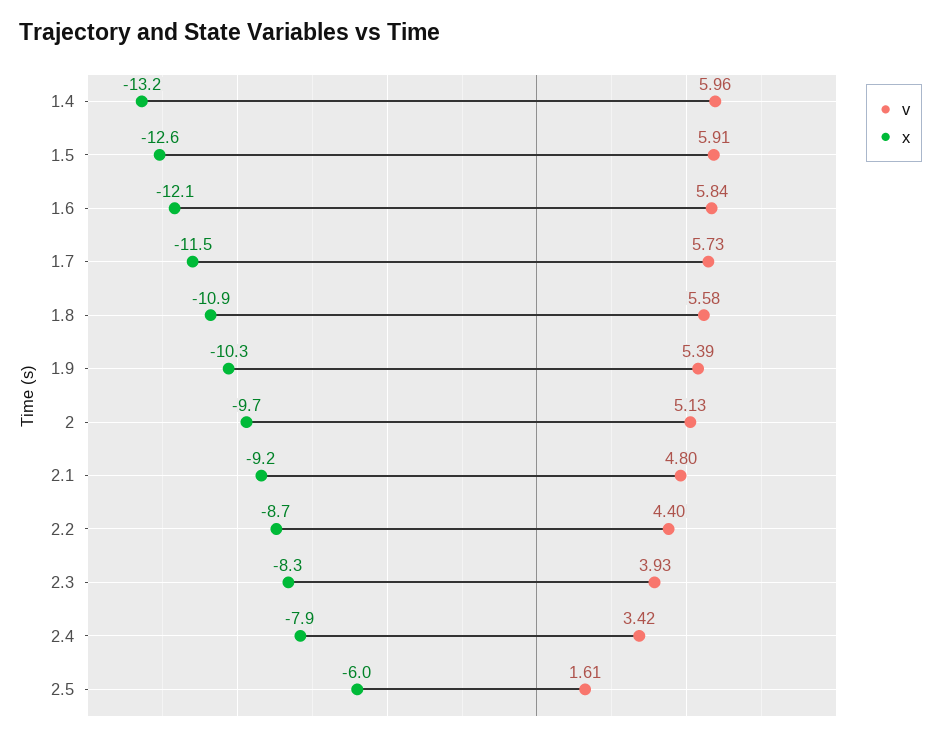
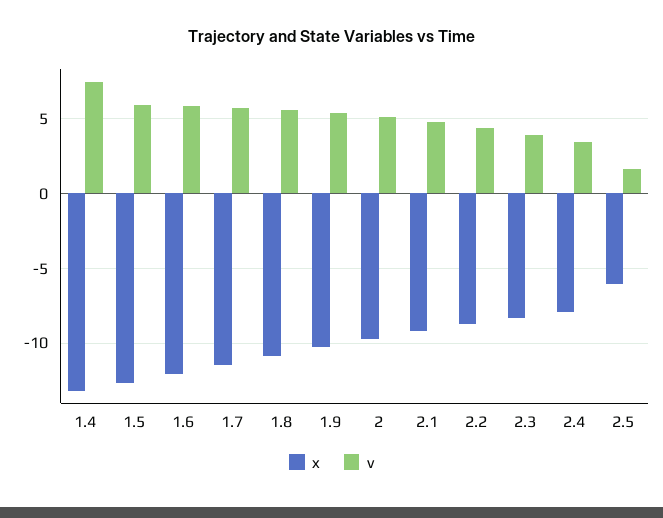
v, 1.4: 5.96 -> 7.5

